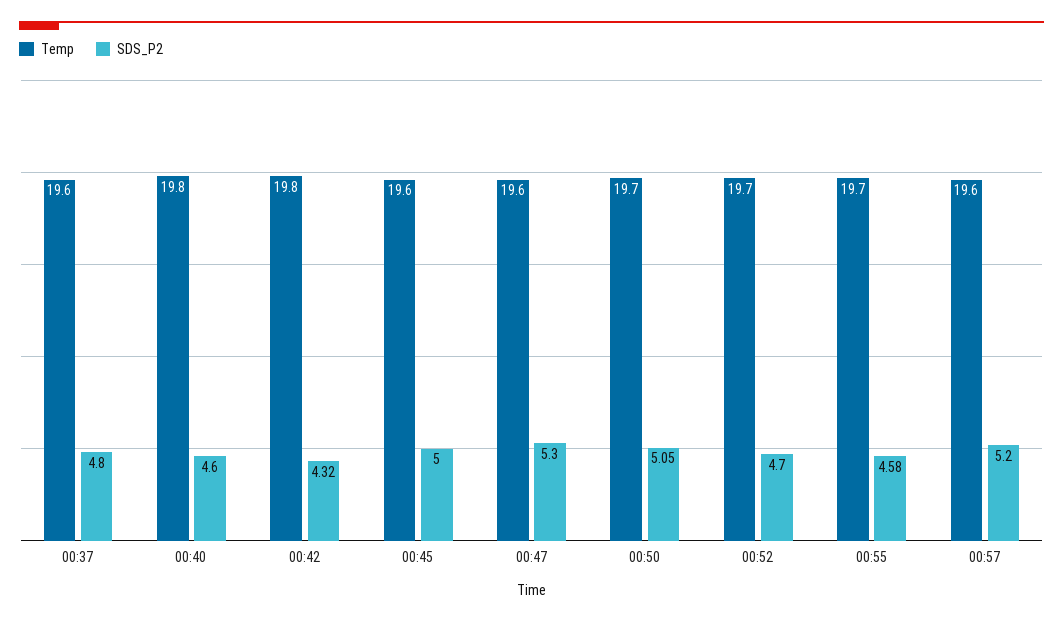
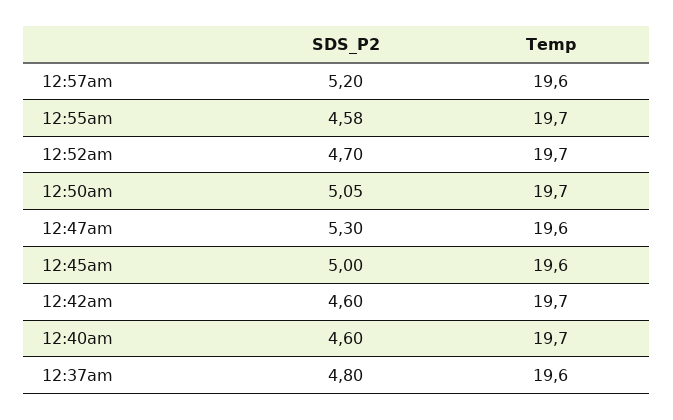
Temp, 00:40: 19.8 -> 19.7
Temp, 00:42: 19.8 -> 19.7
SDS_P2, 00:42: 4.32 -> 4.6

